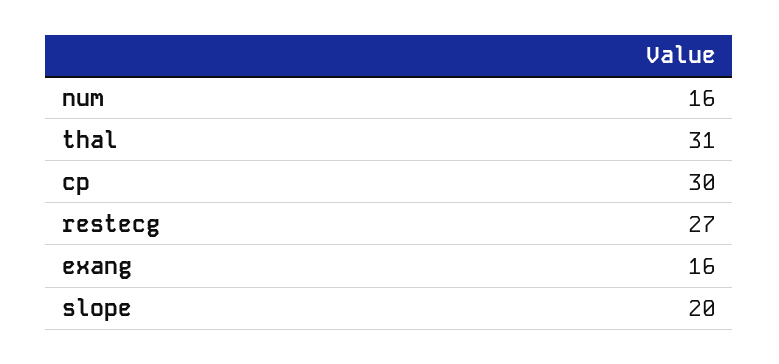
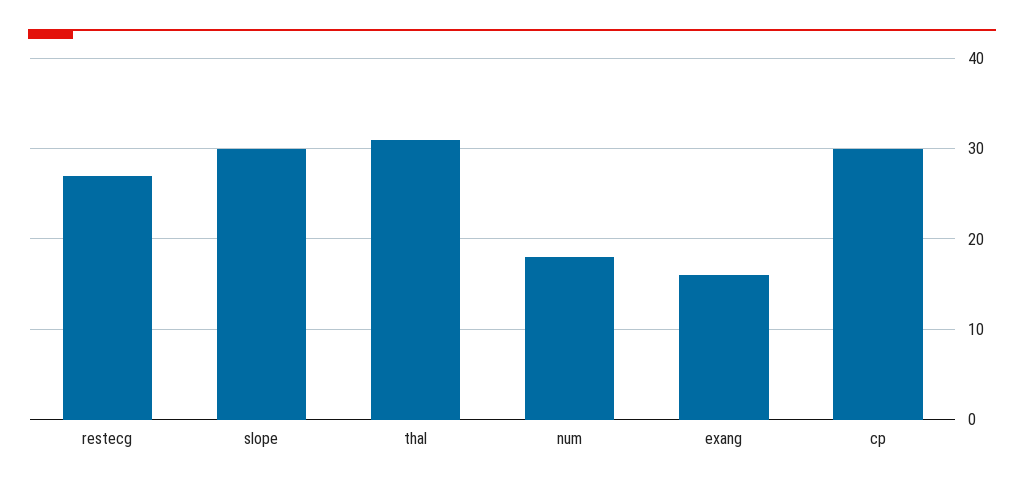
num: 16 -> 18
slope: 20 -> 30

